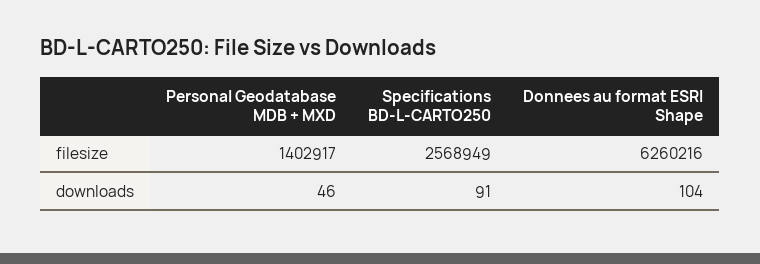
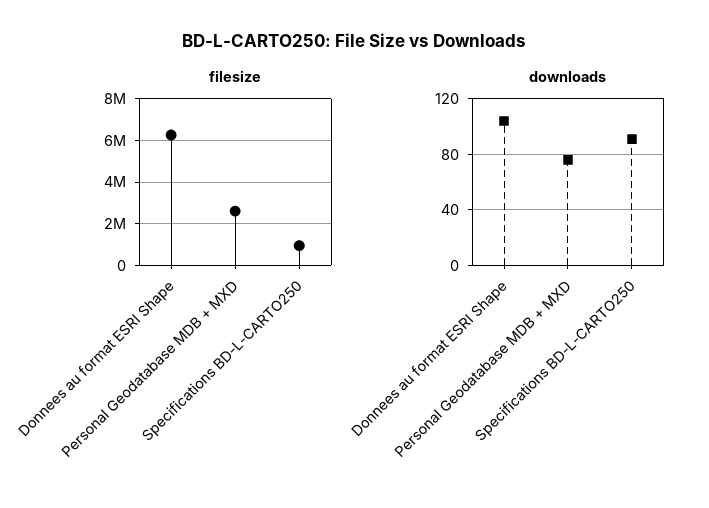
filesize, Personal Geodatabase MDB + MXD: 1402917 -> 2500000
filesize, Specifications BD-L-CARTO250: 2568949 -> 1000000
downloads, Personal Geodatabase MDB + MXD: 46 -> 75

